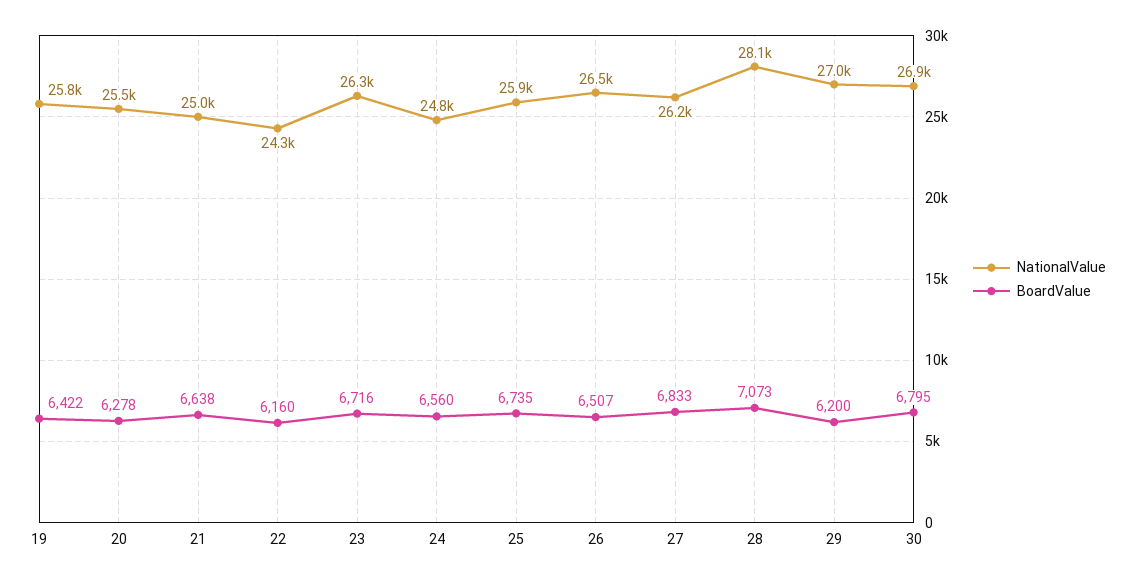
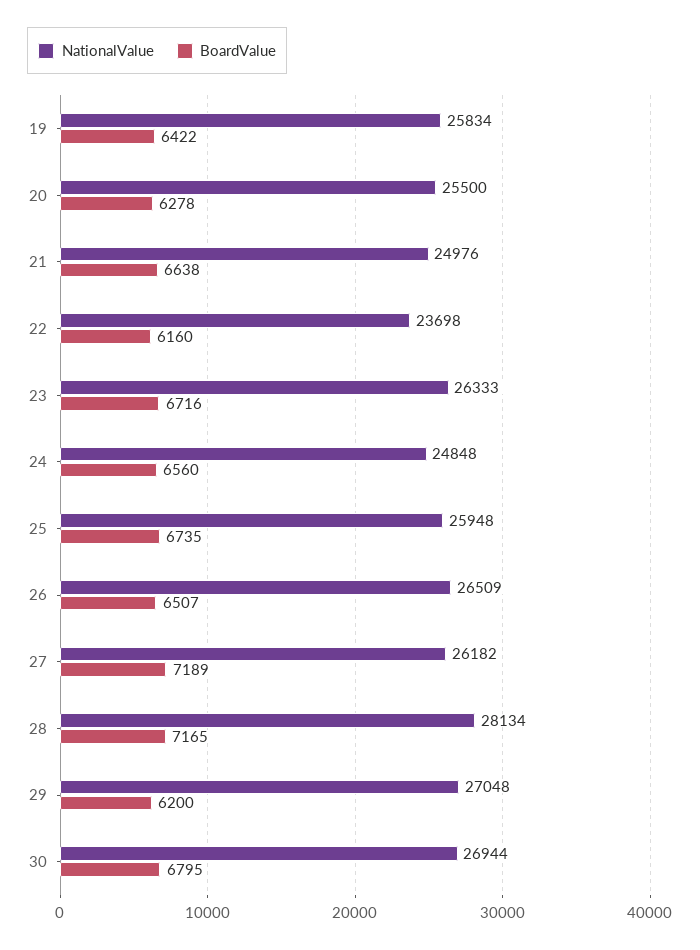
NationalValue, 22: 24300 -> 23698
BoardValue, 27: 6833 -> 7189
BoardValue, 28: 7073 -> 7165

